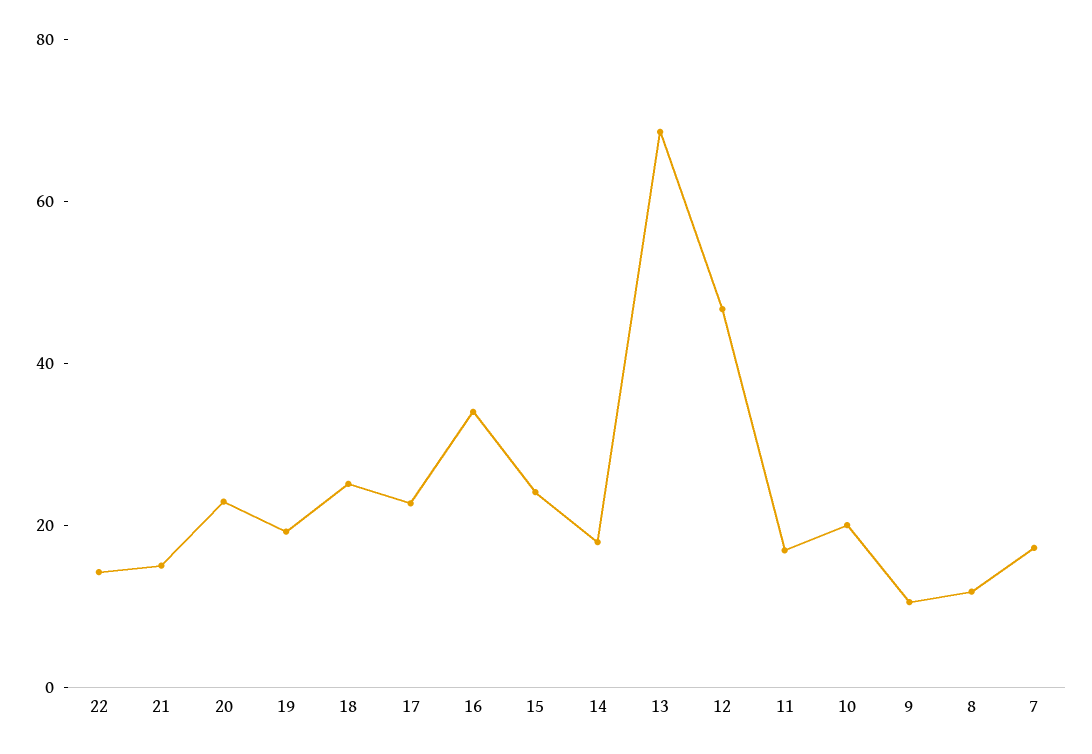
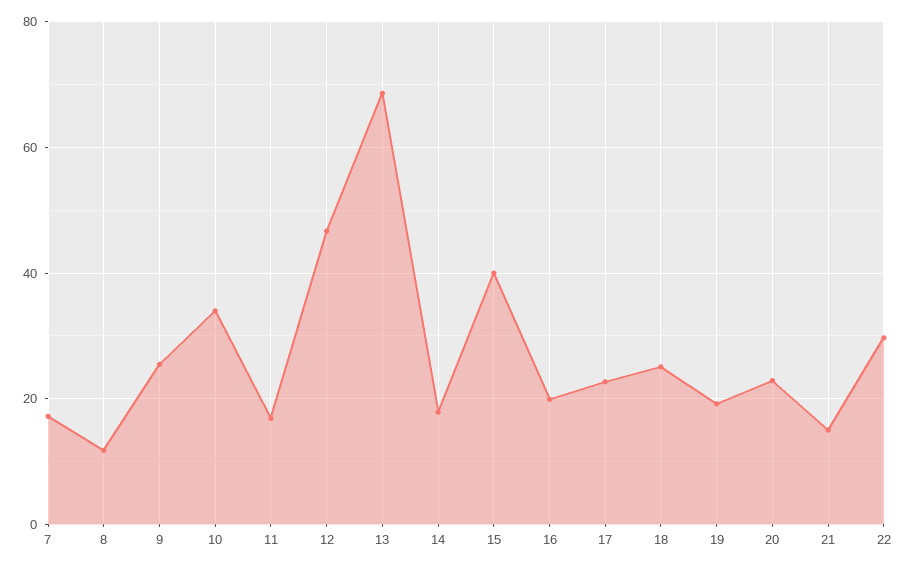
22: 15 -> 30
16: 35 -> 20
15: 25 -> 40
10: 20 -> 34
9: 10 -> 26

